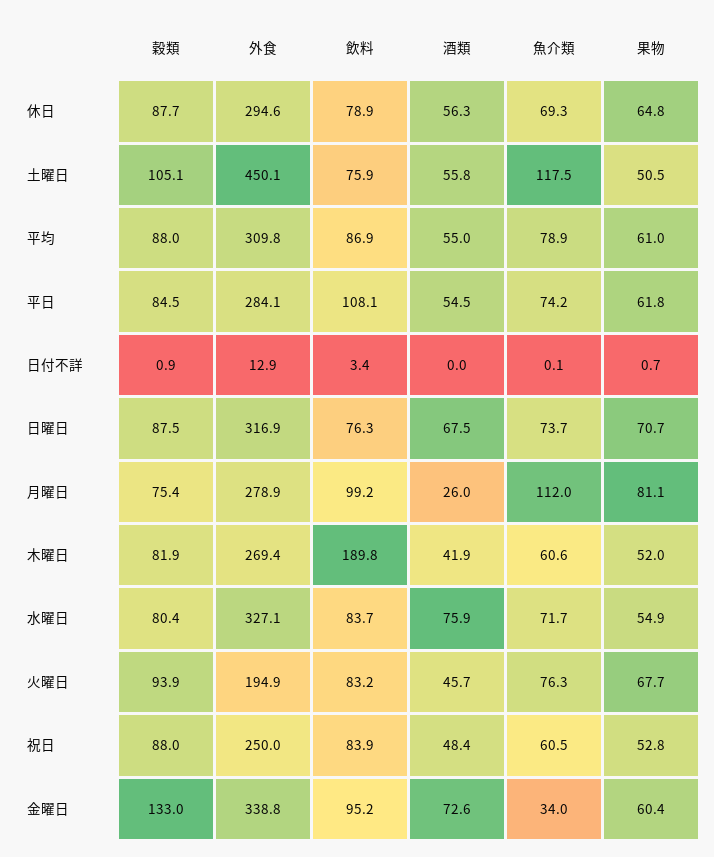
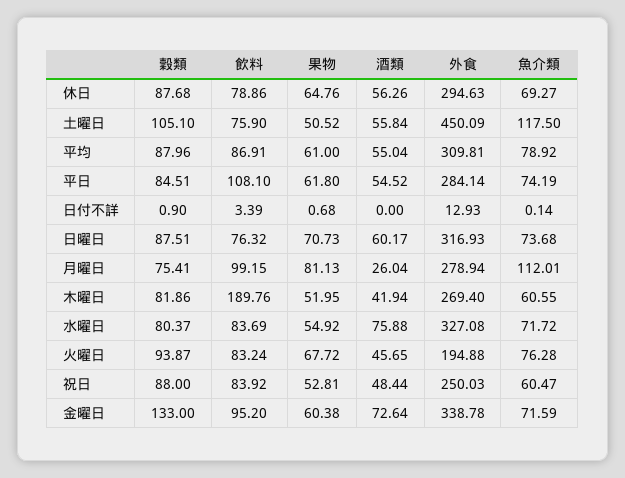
酒類, 日曜日: 67.5 -> 60.17
魚介類, 金曜日: 34 -> 71.59

